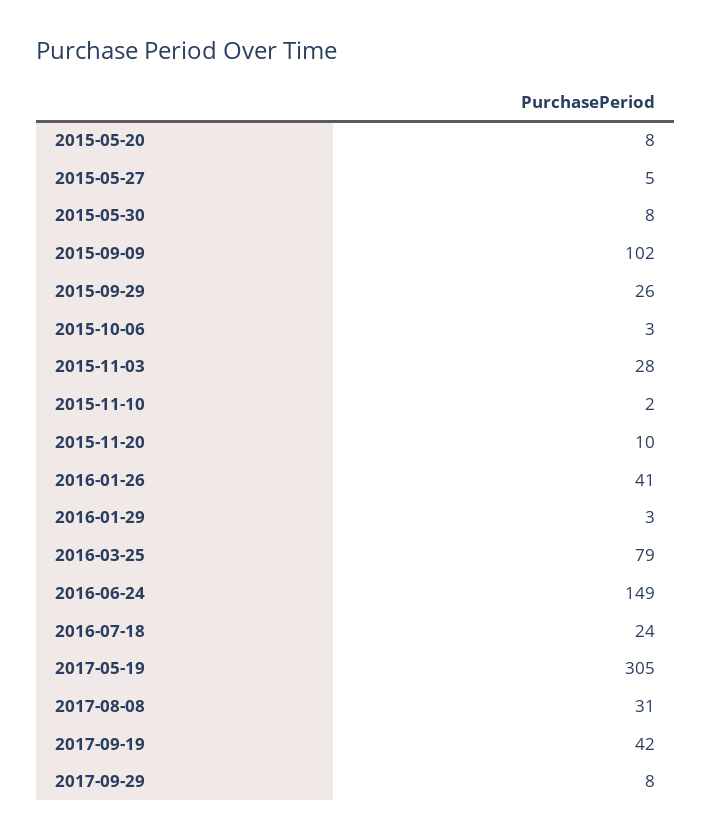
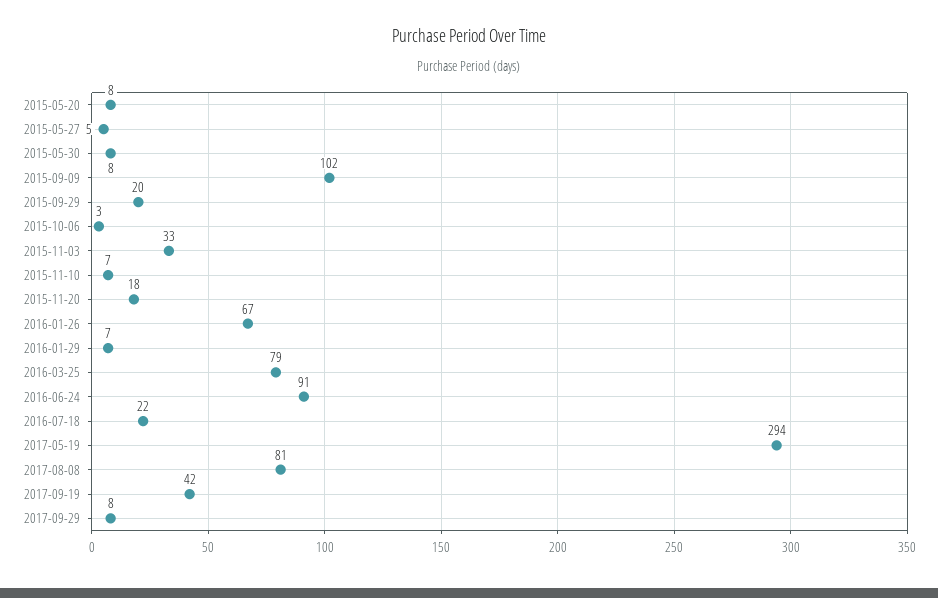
2015-09-29: 26 -> 20
2015-11-03: 28 -> 33
2015-11-10: 2 -> 7
2015-11-20: 10 -> 18
2016-01-26: 41 -> 67
2016-01-29: 3 -> 7
2016-06-24: 149 -> 91
2016-07-18: 24 -> 22
2017-05-19: 305 -> 294
2017-08-08: 31 -> 81

